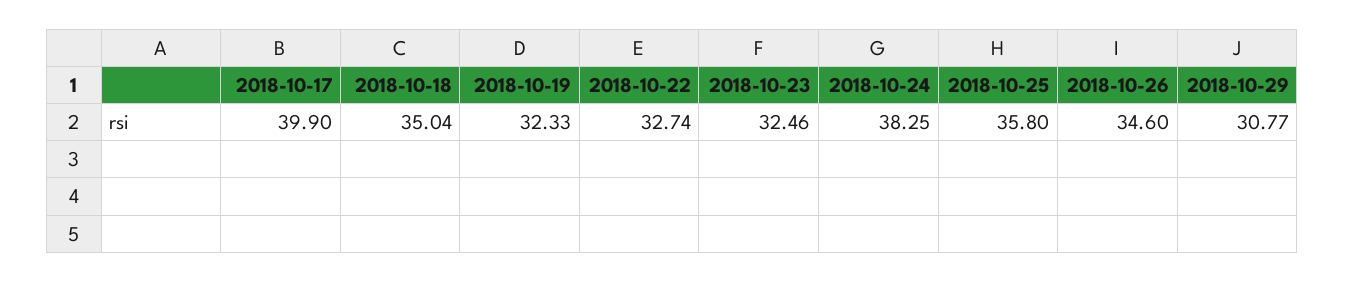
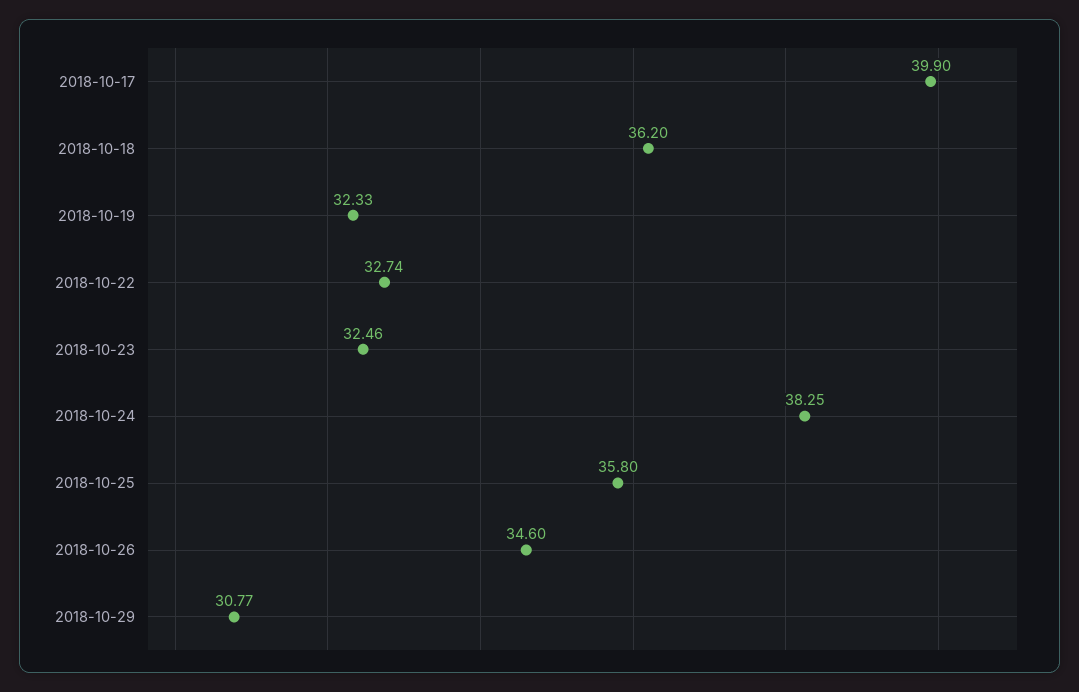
2018-10-18: 35.04 -> 36.2

